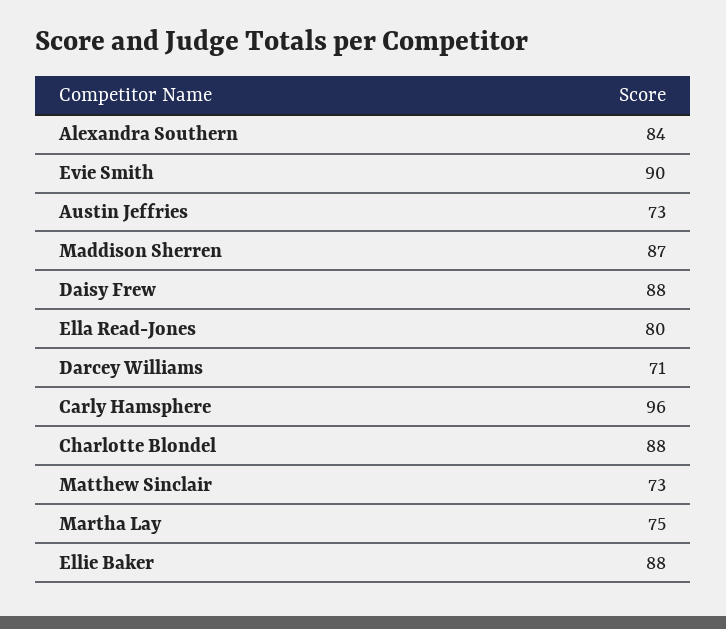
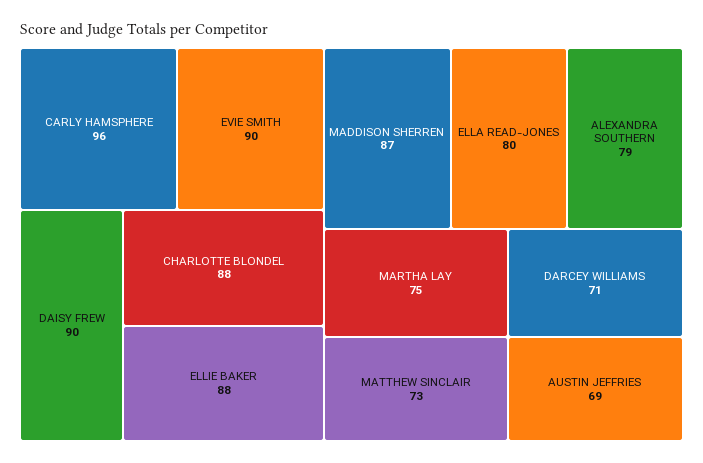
Alexandra Southern: 84 -> 79
Austin Jeffries: 73 -> 69
Daisy Frew: 88 -> 90

